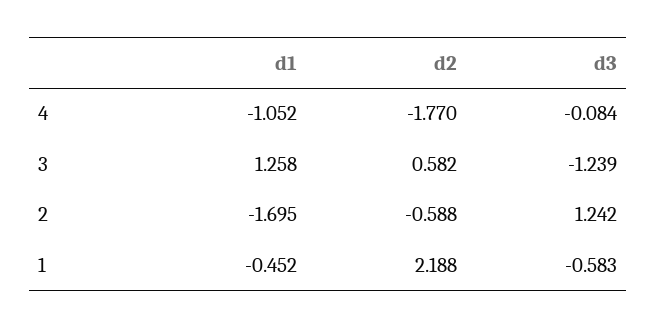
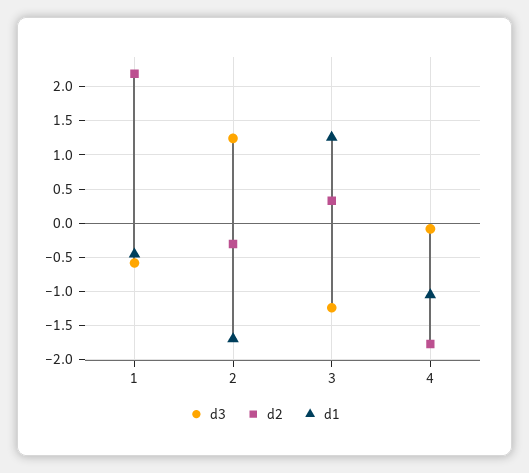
d2, 3: 0.582 -> 0.3
d2, 2: -0.588 -> -0.3

